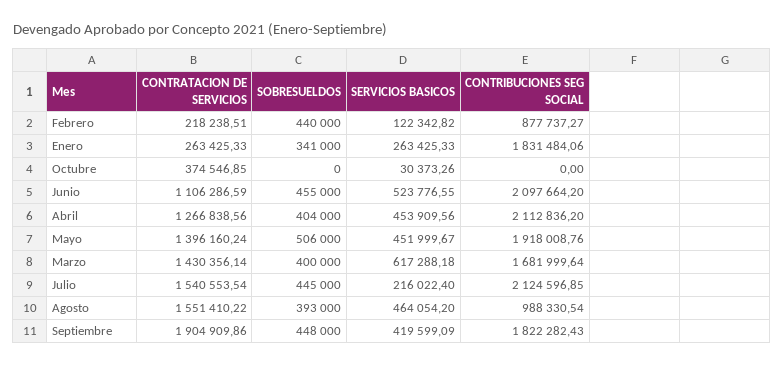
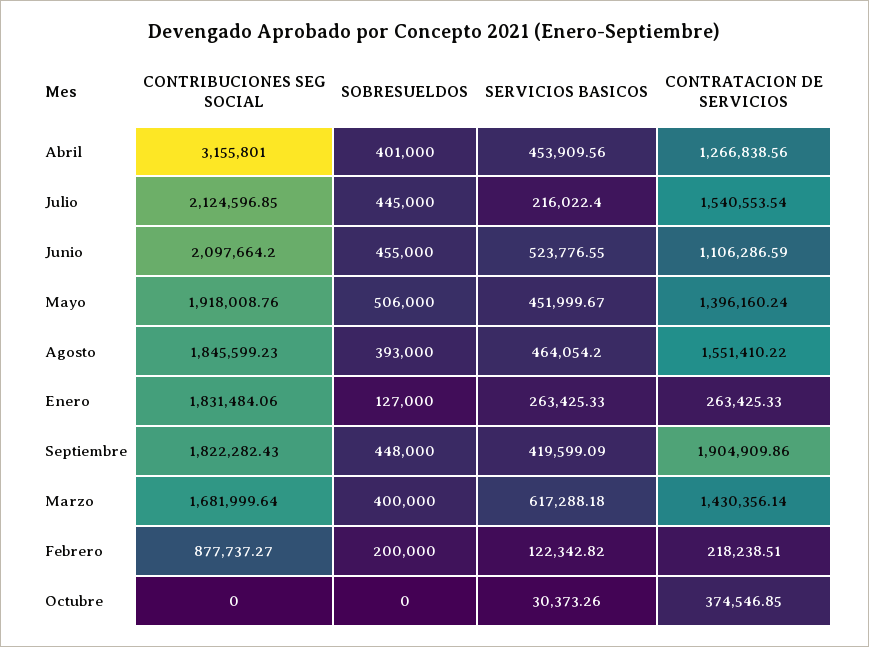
SOBRESUELDOS, Febrero: 440000 -> 200000
SOBRESUELDOS, Enero: 341000 -> 127000
SOBRESUELDOS, Abril: 404000 -> 401000
CONTRIBUCIONES SEG SOCIAL, Abril: 2112836.2 -> 3155801
CONTRIBUCIONES SEG SOCIAL, Agosto: 988330.54 -> 1845599.23

